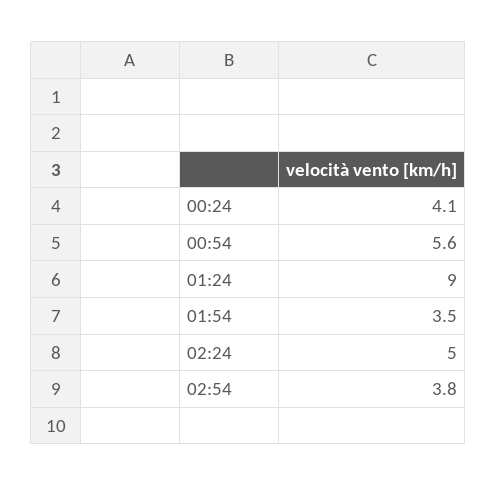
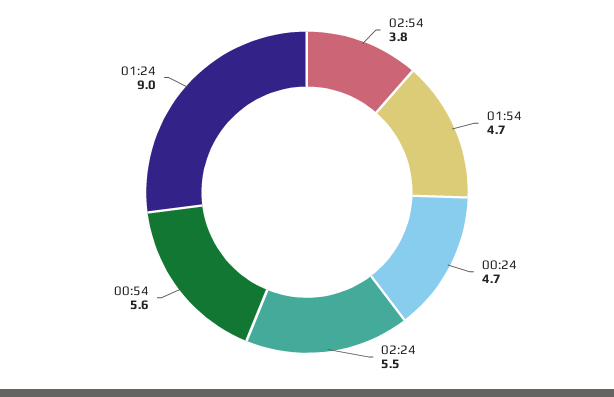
00:24: 4.1 -> 4.7
01:54: 3.5 -> 4.7
02:24: 5 -> 5.5

